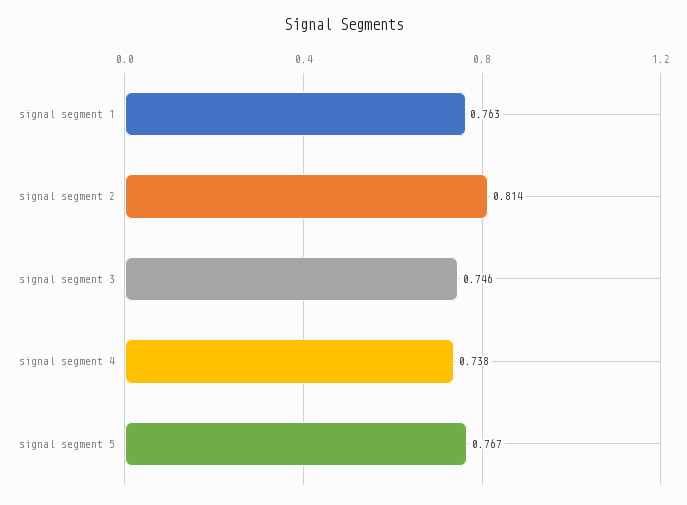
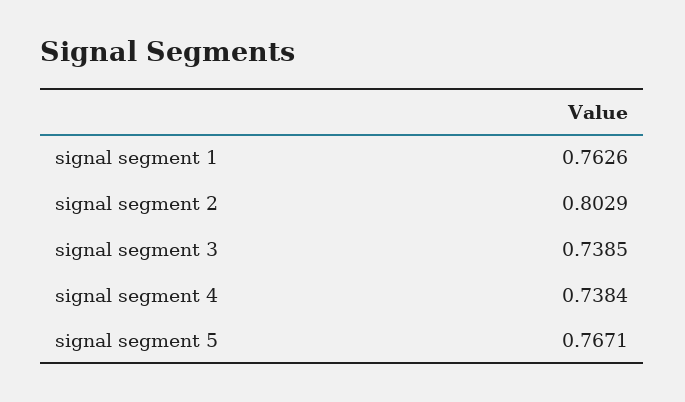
signal segment 2: 0.814 -> 0.8029
signal segment 3: 0.746 -> 0.7385

